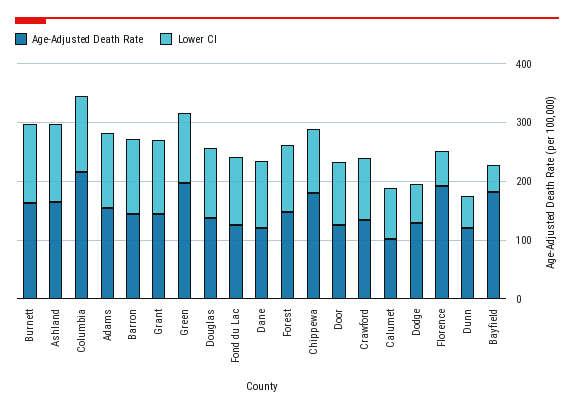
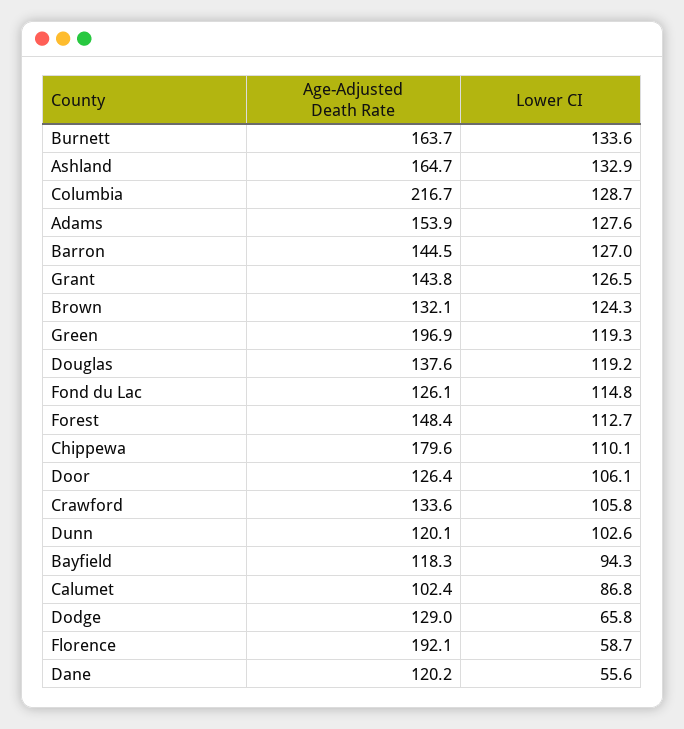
Lower CI, Dane: 120 -> 55.6
Lower CI, Dunn: 60 -> 102.6
Age-Adjusted Death Rate, Bayfield: 180 -> 118.3
Lower CI, Bayfield: 40 -> 94.3
Age-Adjusted Death Rate, Brown: none -> 132.1
Lower CI, Brown: none -> 124.3

